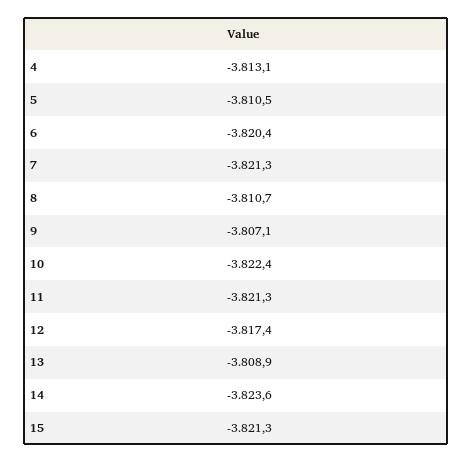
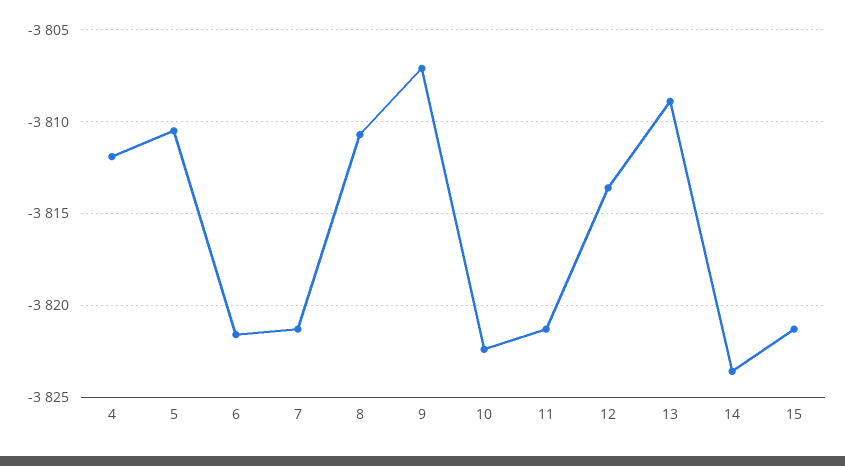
4: -3813.1 -> -3812
6: -3820.4 -> -3821.5
12: -3817.4 -> -3813.5

